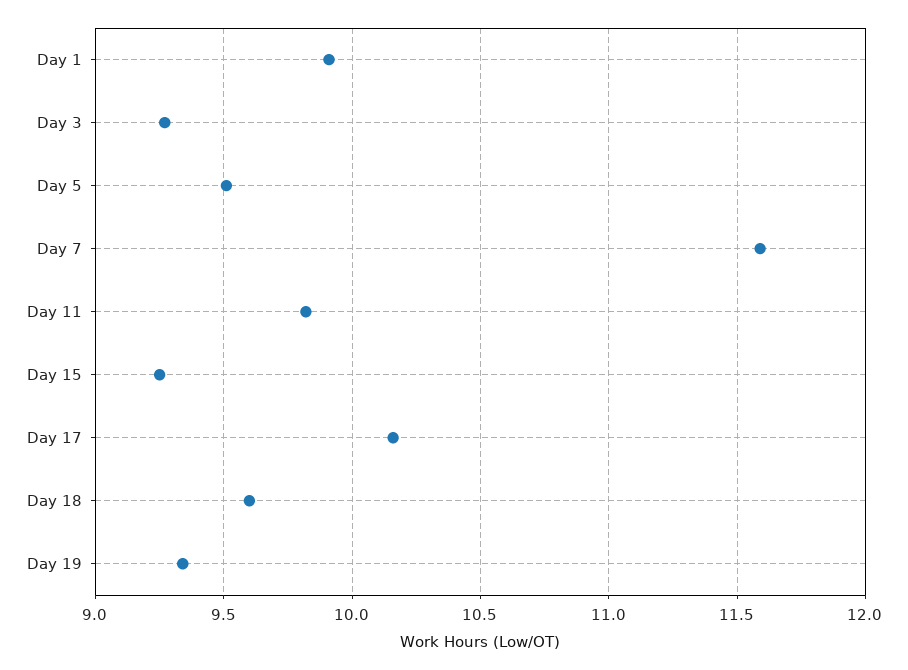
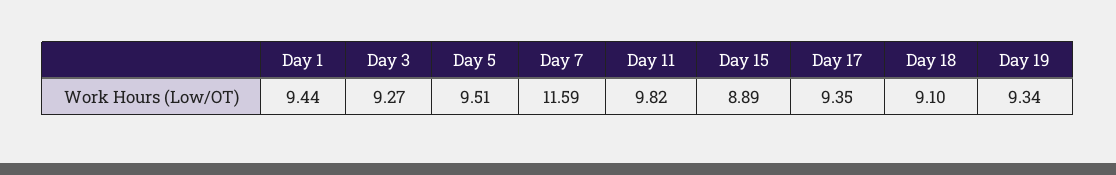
Day 1: 9.9 -> 9.44
Day 15: 9.25 -> 8.89
Day 17: 10.15 -> 9.35
Day 18: 9.6 -> 9.1

